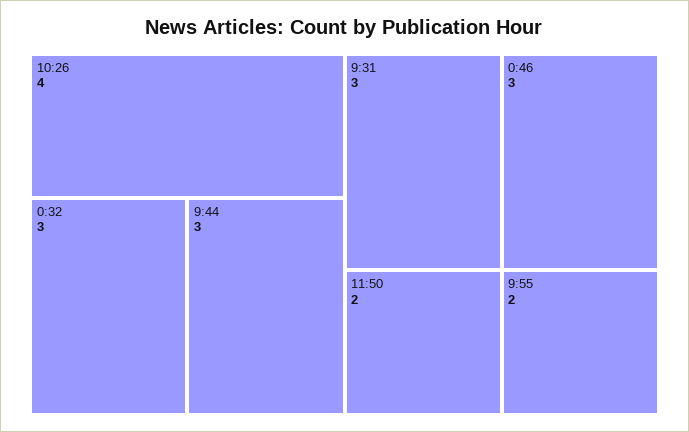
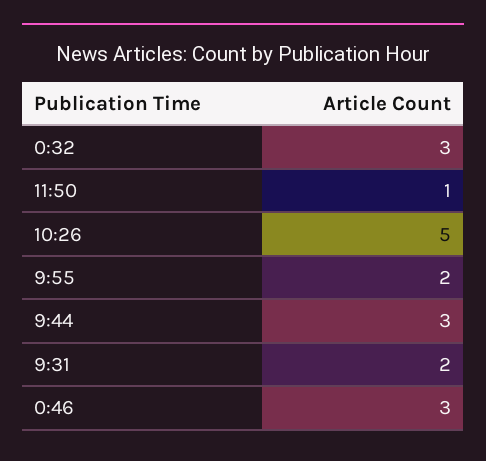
10:26: 4 -> 5
9:31: 3 -> 2
11:50: 2 -> 1

